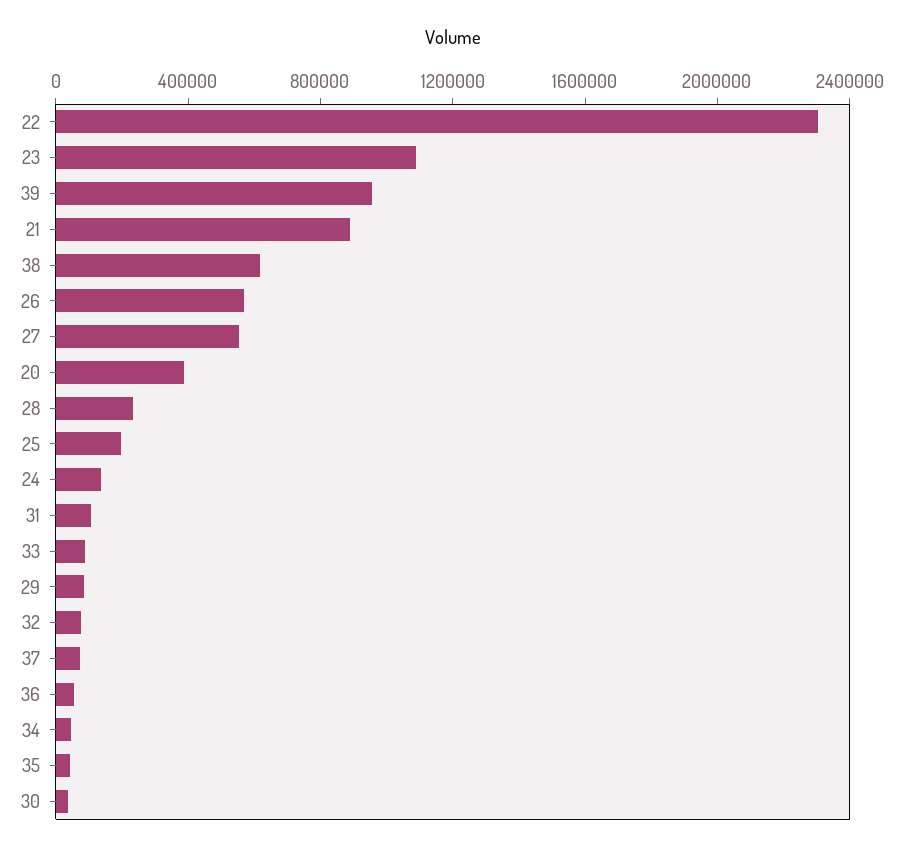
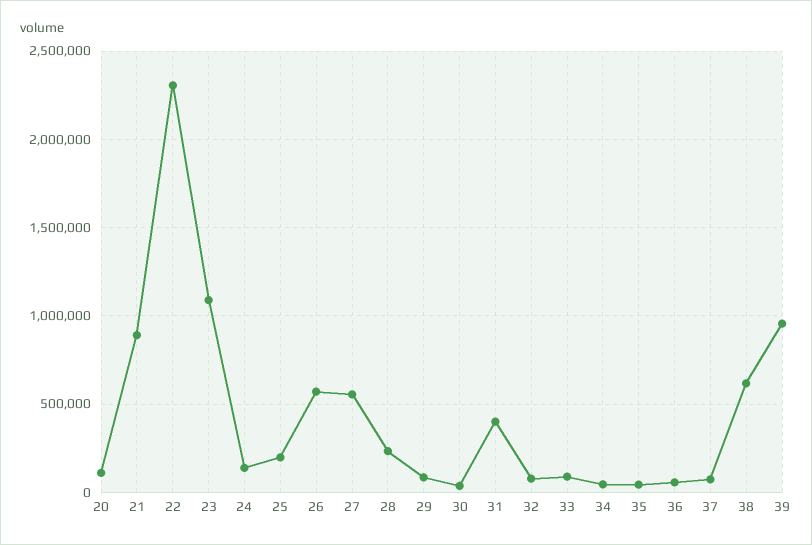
20: 400000 -> 100000
31: 100000 -> 400000

